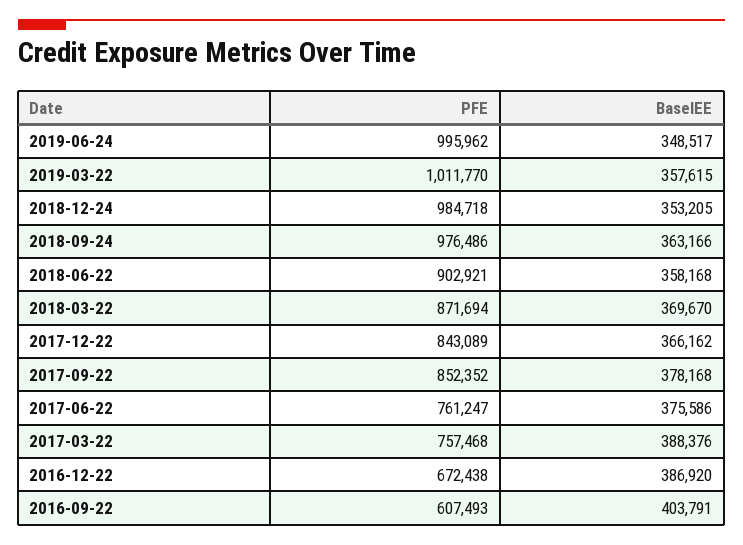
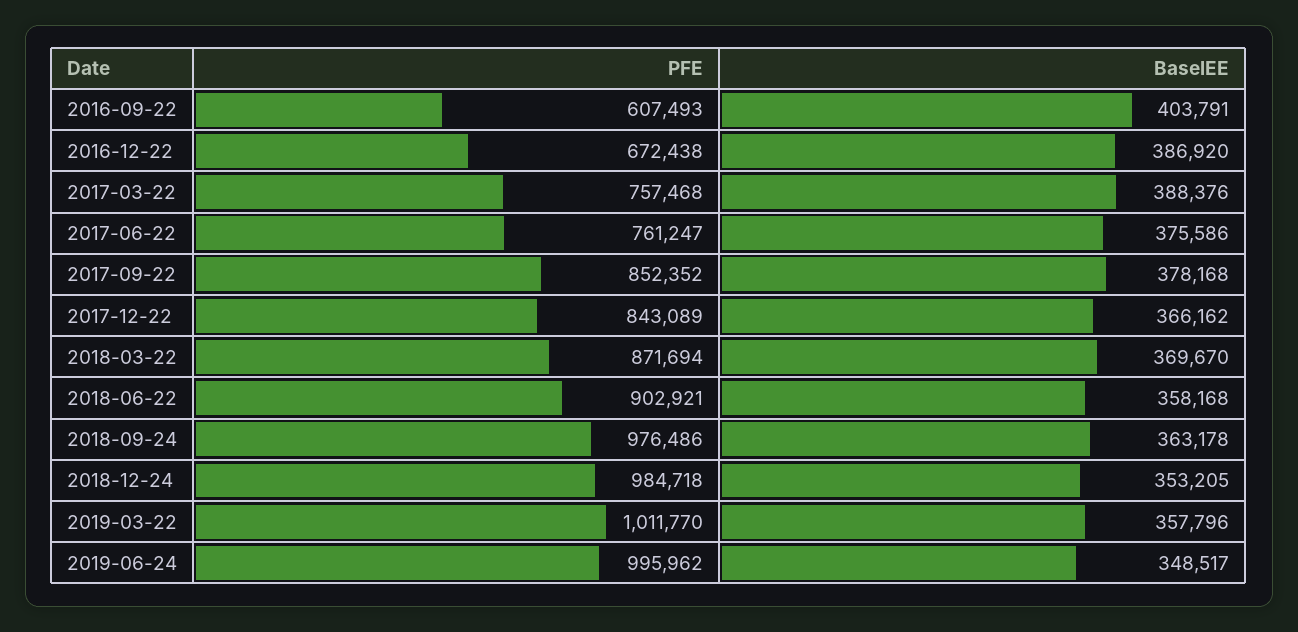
BaselEE, 2019-03-22: 357615 -> 357796
BaselEE, 2018-09-24: 363166 -> 363178

